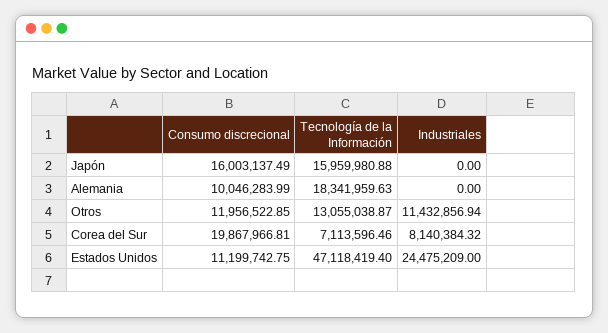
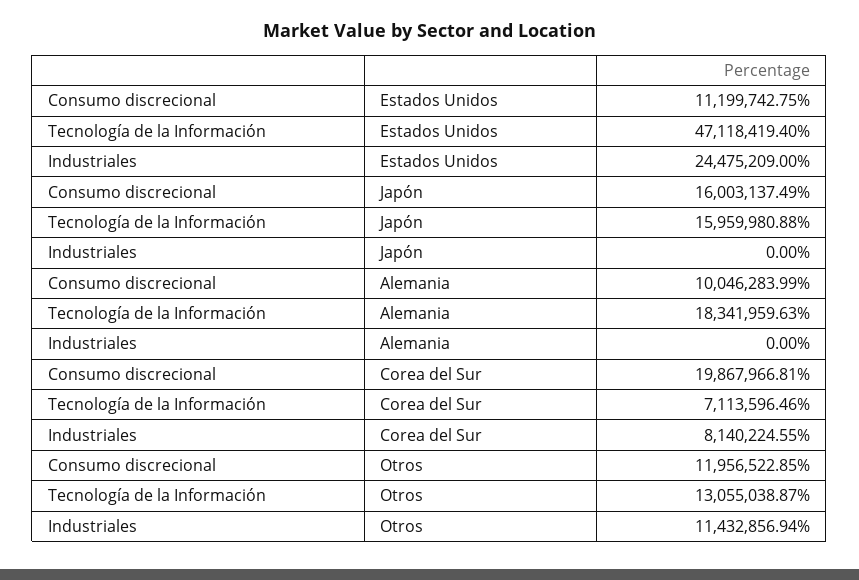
Industriales, Corea del Sur: 8140384.32 -> 8140224.55

